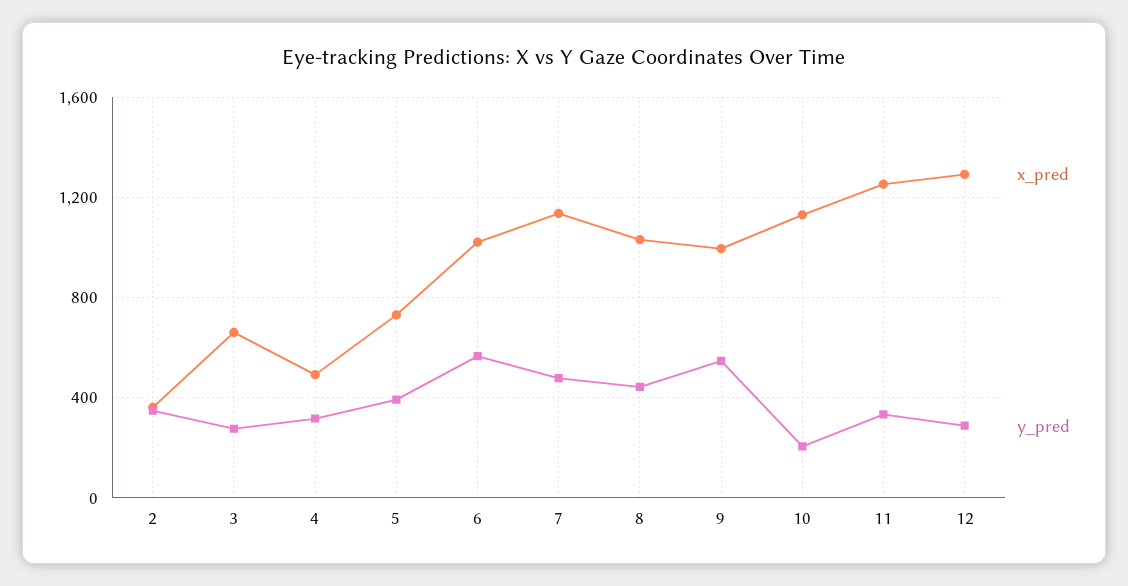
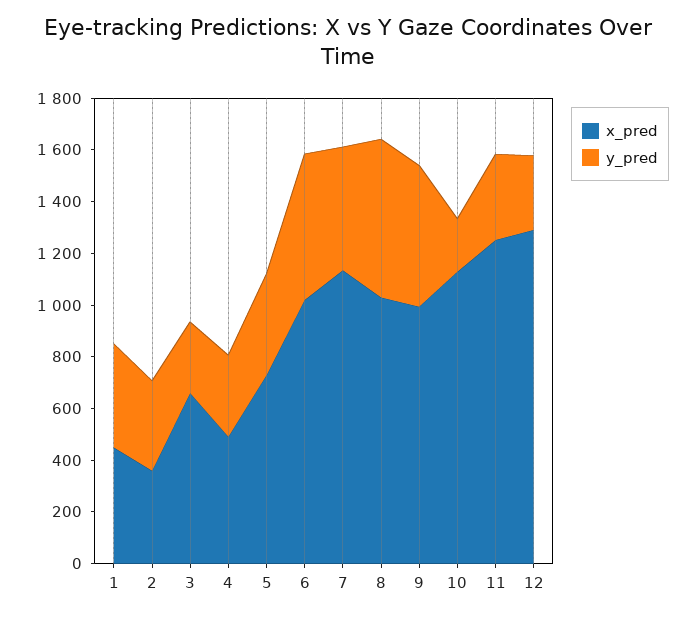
y_pred, 8: 450 -> 600
x_pred, 1: none -> 450
y_pred, 1: none -> 400

